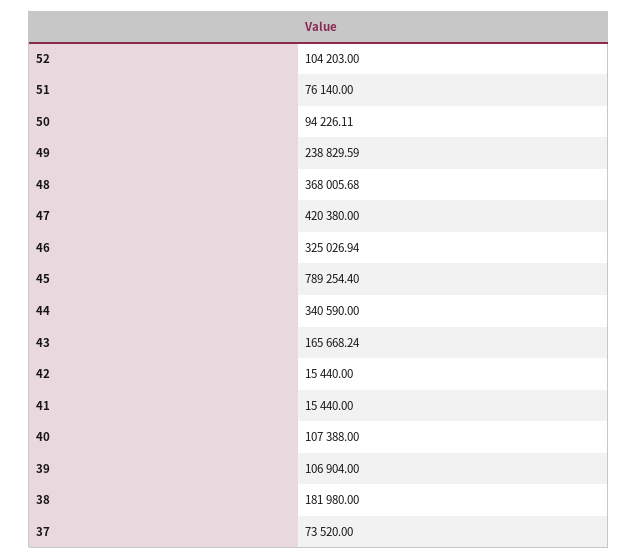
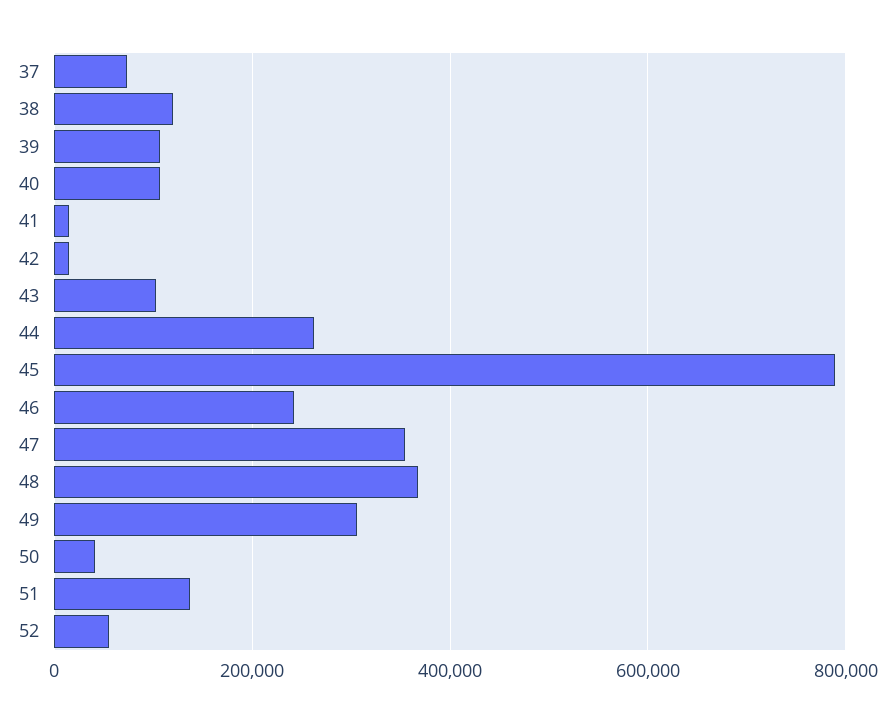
52: 104203 -> 60000
51: 76140 -> 140000
50: 94226.11 -> 40000
49: 238829.59 -> 300000
47: 420380 -> 360000
46: 325026.94 -> 240000
44: 340590 -> 260000
43: 165668.24 -> 100000
38: 181980 -> 120000

